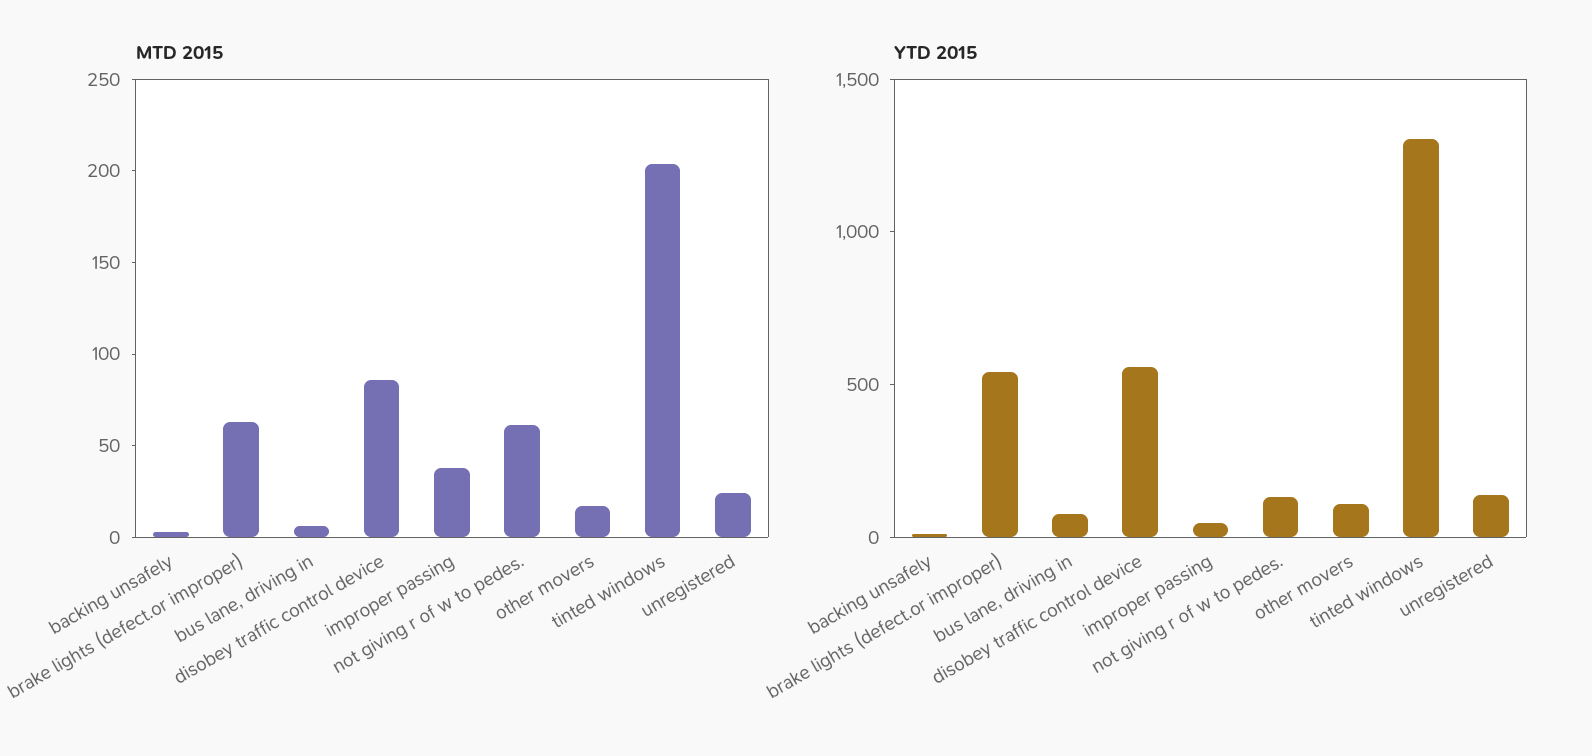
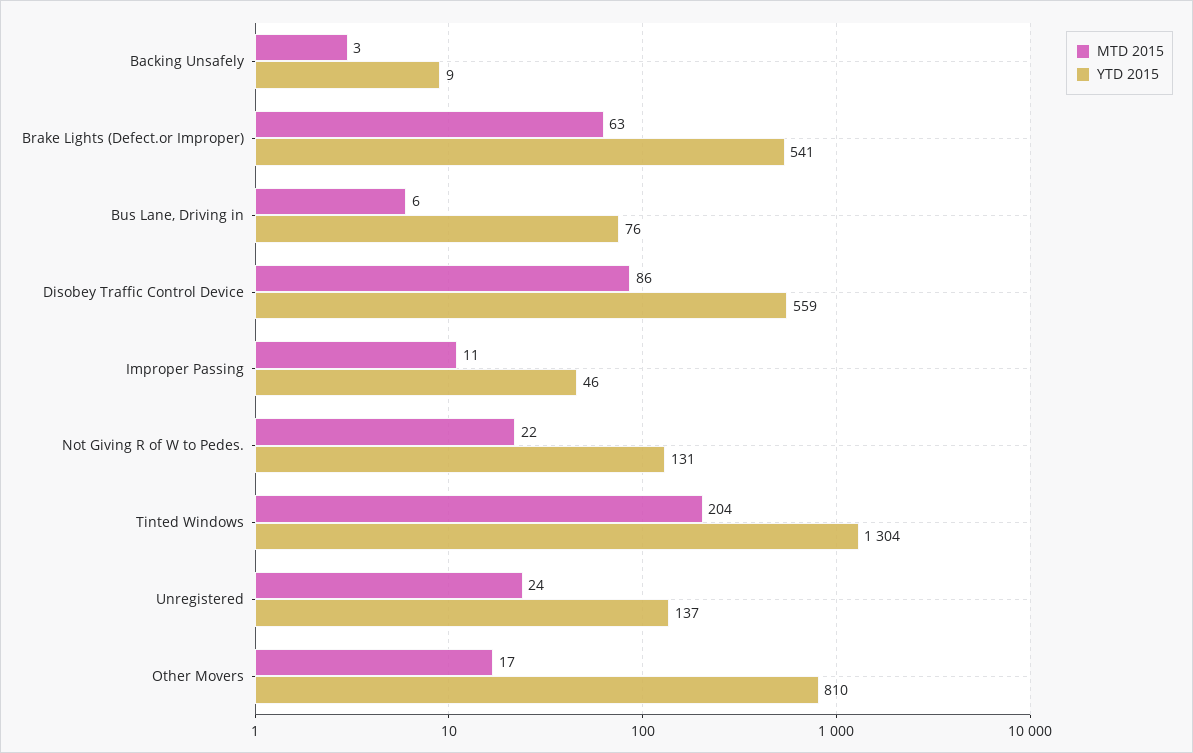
MTD 2015, improper passing: 40 -> 11
MTD 2015, not giving r of w to pedes.: 60 -> 22
YTD 2015, other movers: 100 -> 810

